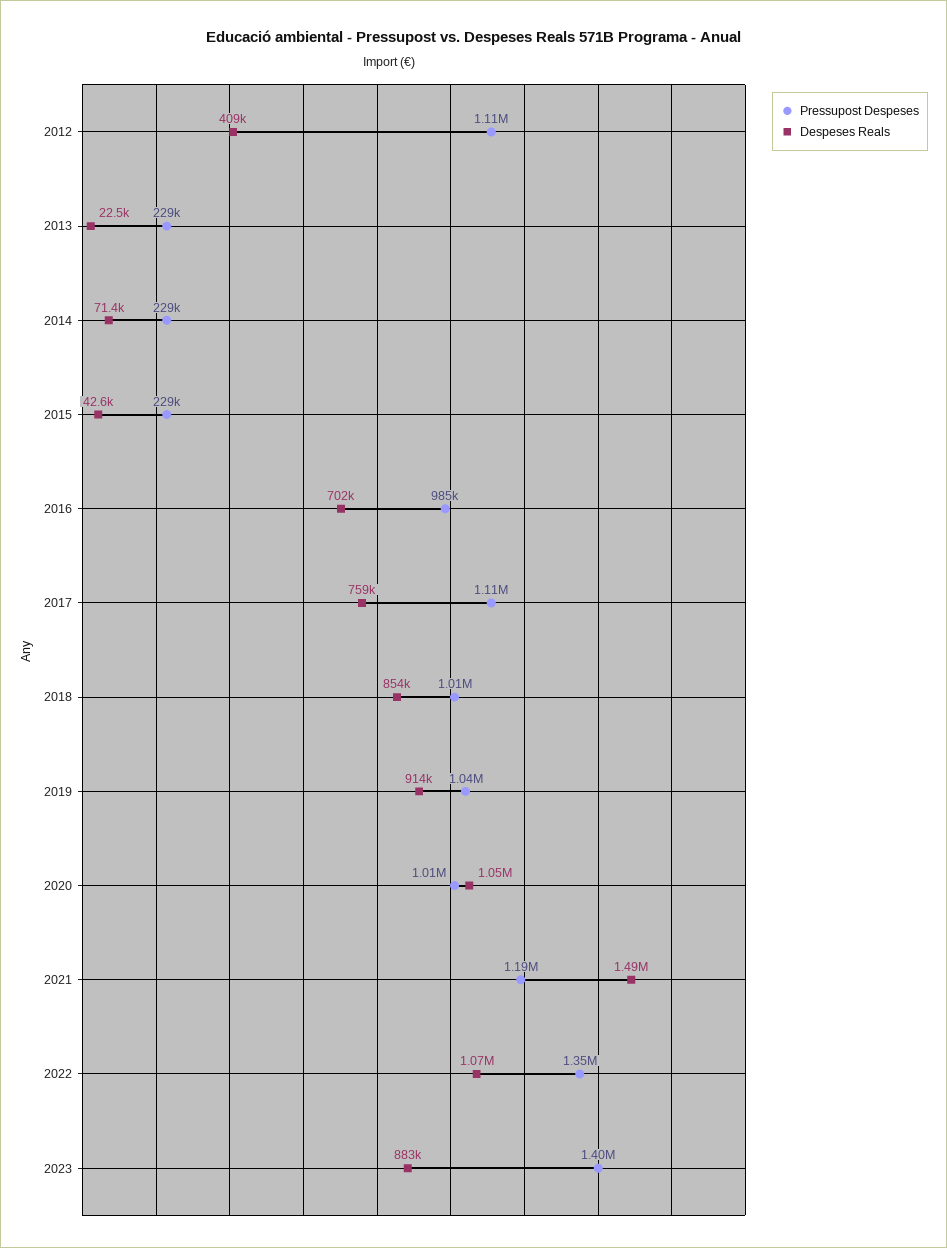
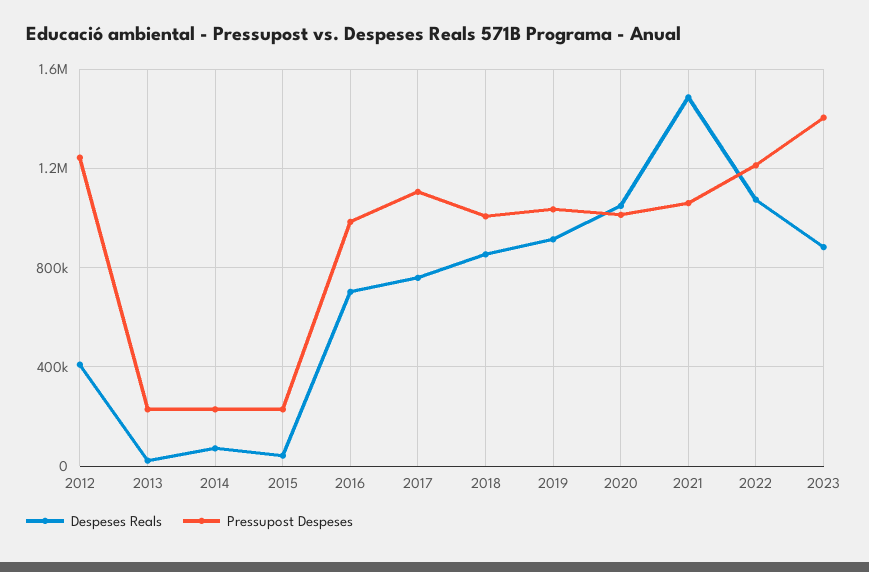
Pressupost Despeses, 2012: 1110000 -> 1250000
Pressupost Despeses, 2021: 1190000 -> 1050000
Pressupost Despeses, 2022: 1350000 -> 1200000

